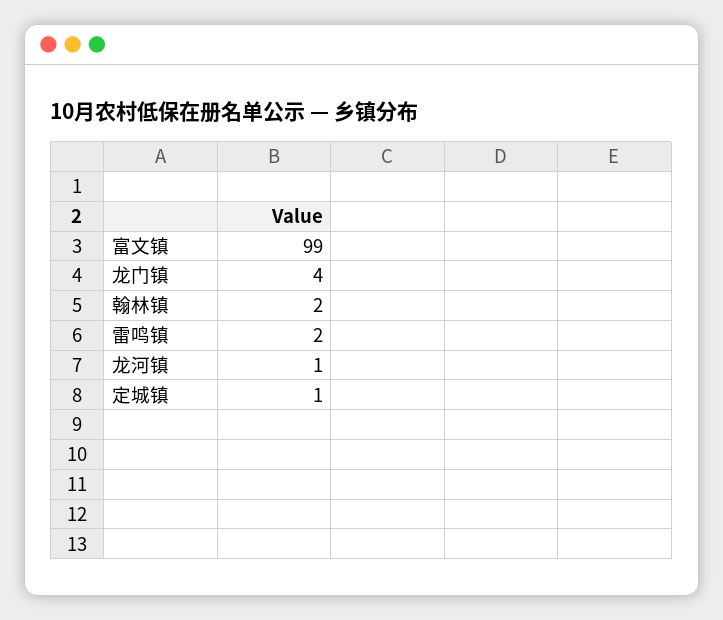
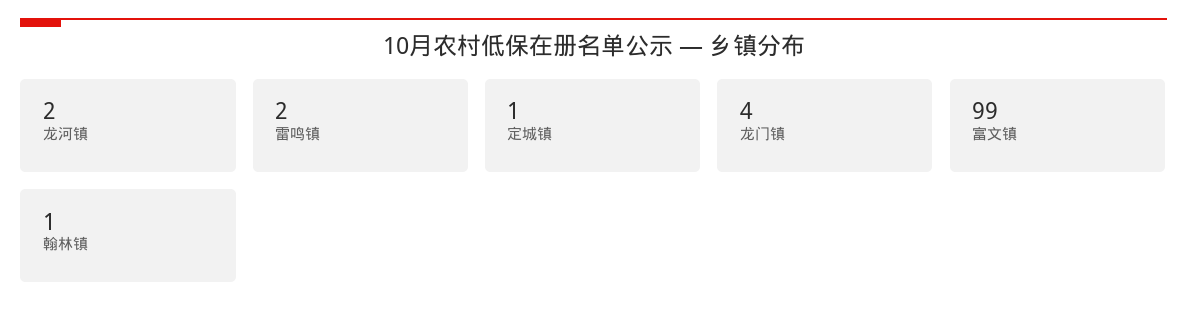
翰林镇: 2 -> 1
龙河镇: 1 -> 2

